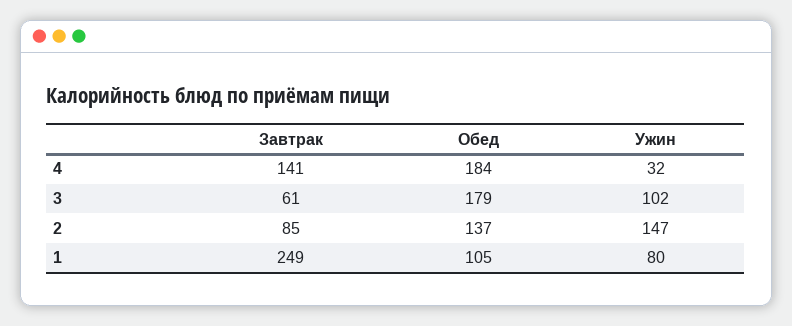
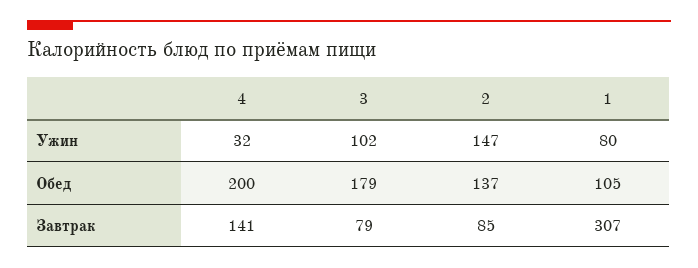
Обед, 4: 184 -> 200
Завтрак, 3: 61 -> 79
Завтрак, 1: 249 -> 307

